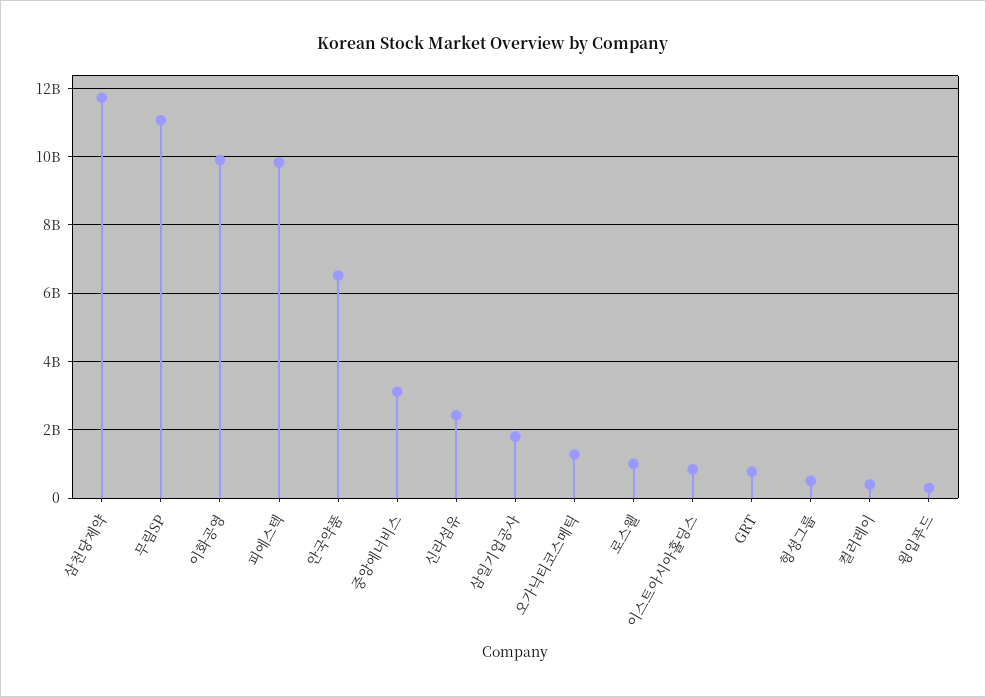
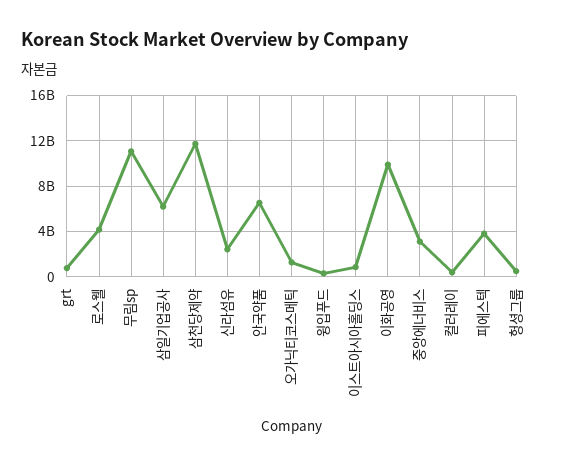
피에스텍: 9800000000 -> 4000000000
삼일기업공사: 1800000000 -> 6000000000
로스웰: 1000000000 -> 4000000000

